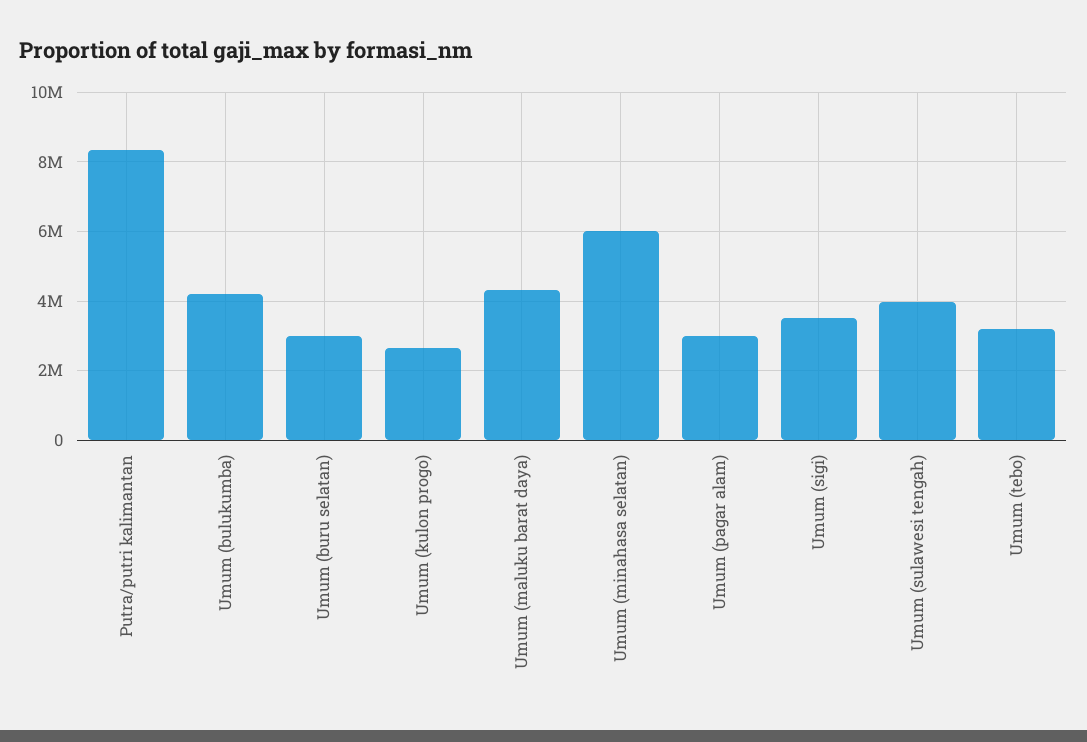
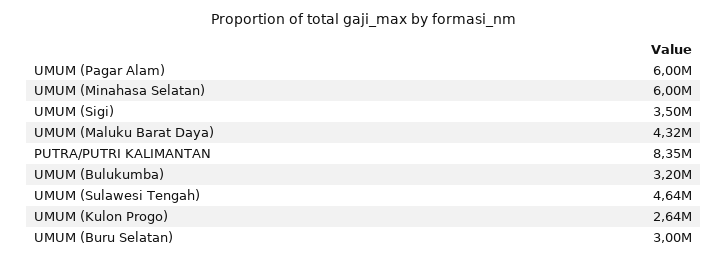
Umum (bulukumba): 4200000 -> 3200000
Umum (pagar alam): 3000000 -> 6000000
Umum (sulawesi tengah): 4000000 -> 4640000
Umum (tebo): 3200000 -> none

